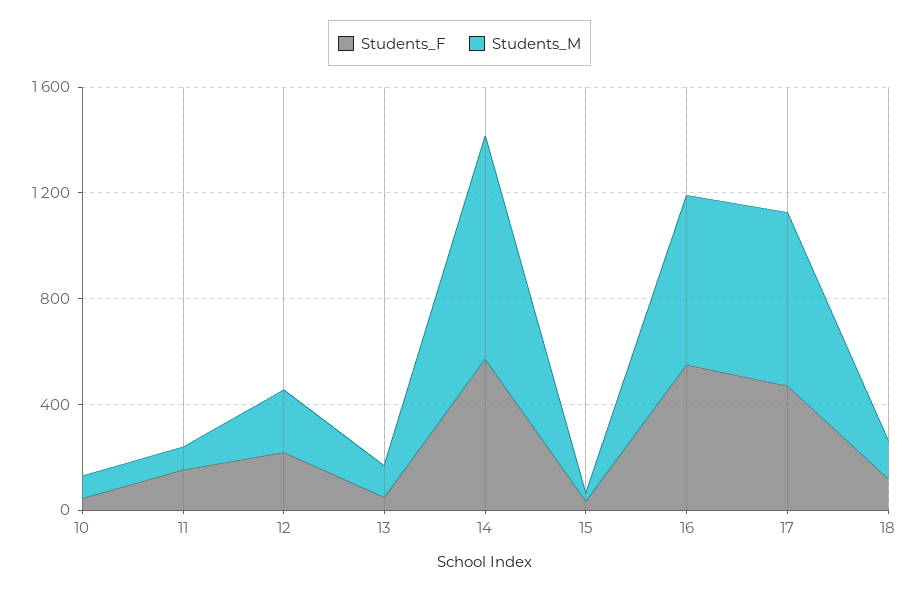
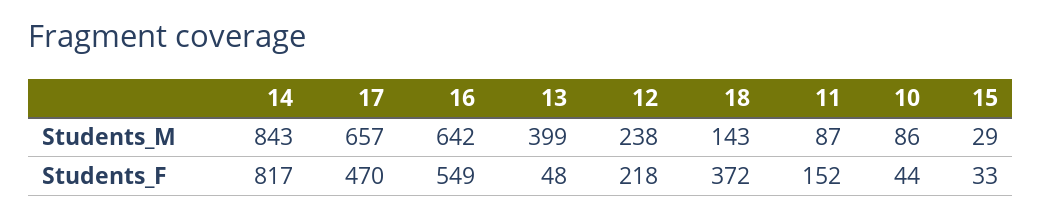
Students_M, 13: 100 -> 399
Students_F, 14: 600 -> 817
Students_F, 18: 100 -> 372

